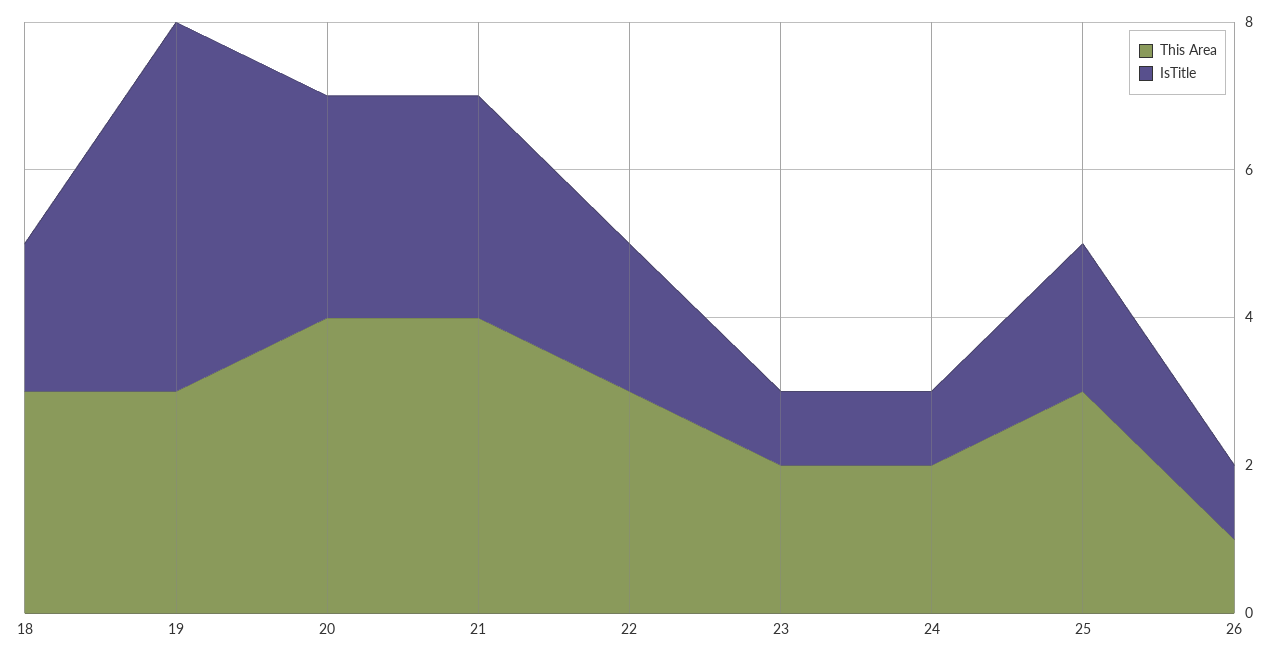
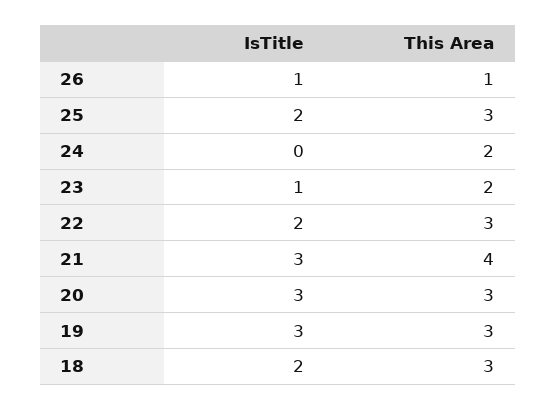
IsTitle, 19: 5 -> 3
This Area, 20: 4 -> 3
IsTitle, 24: 1 -> 0

